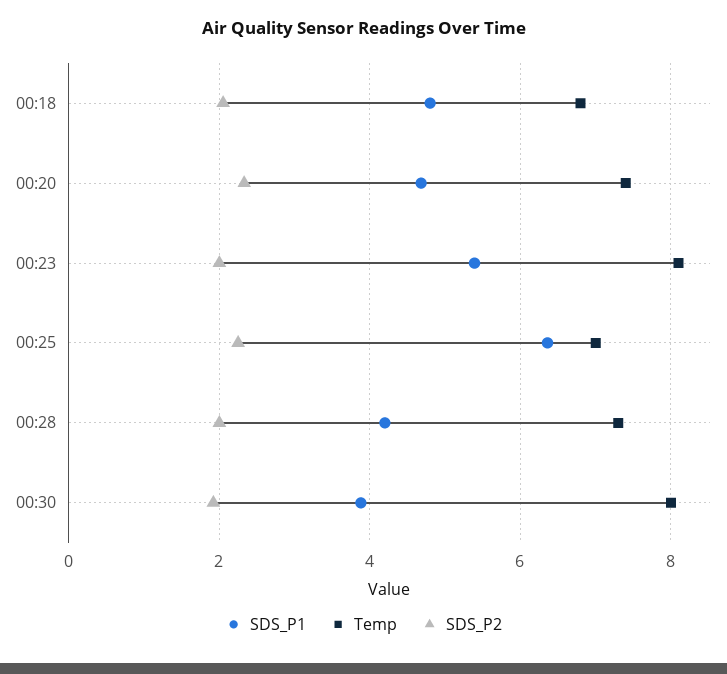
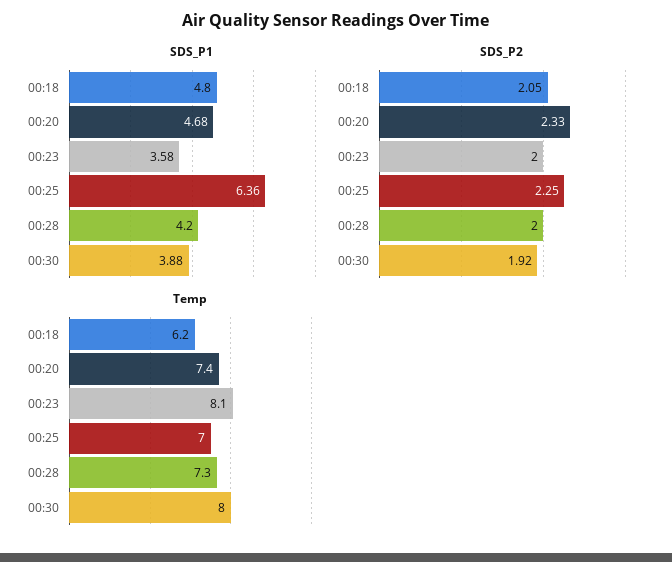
Temp, 00:18: 6.8 -> 6.2
SDS_P1, 00:23: 5.4 -> 3.58

